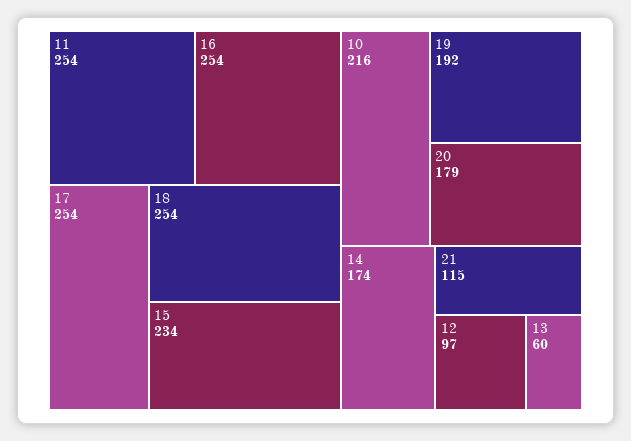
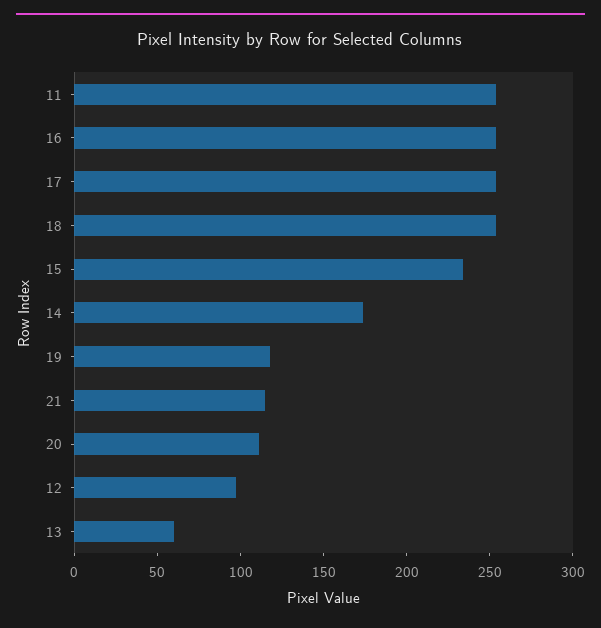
10: 216 -> none
19: 192 -> 120
20: 179 -> 110

